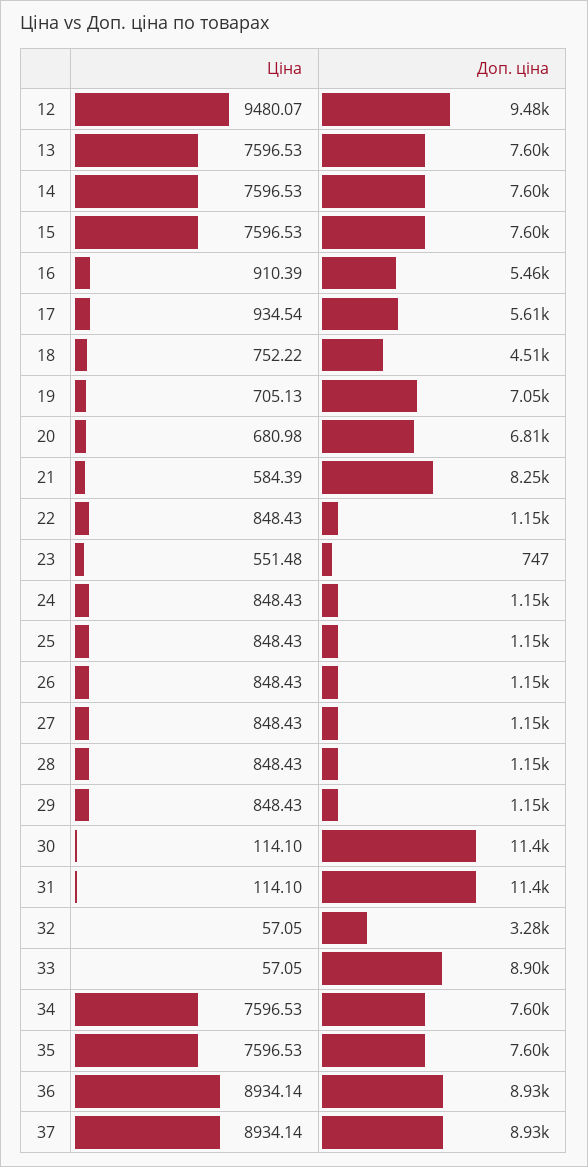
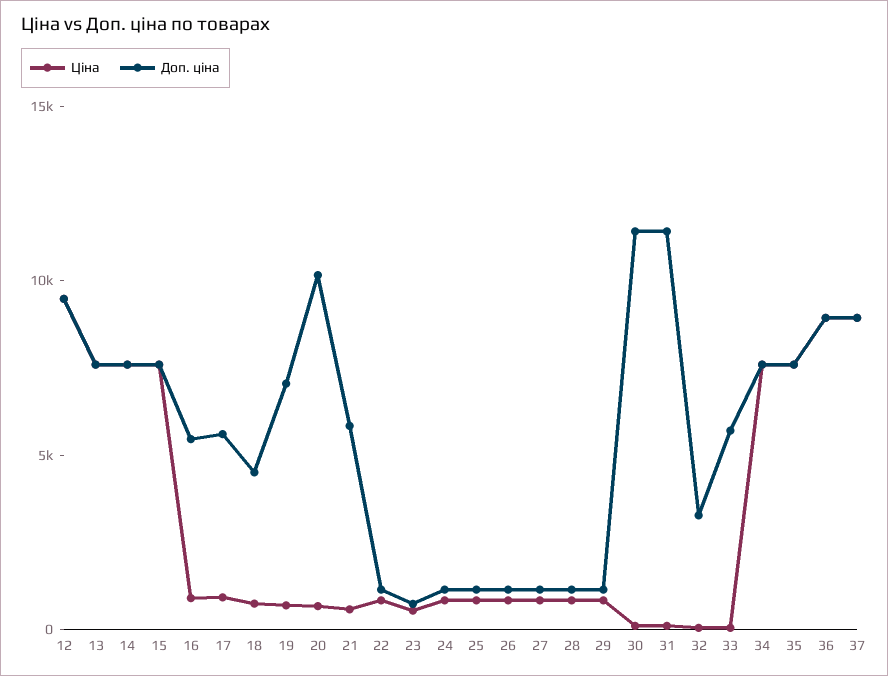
Доп. ціна, 20: 6810 -> 10000
Доп. ціна, 21: 8250 -> 6000
Доп. ціна, 33: 8900 -> 6000

